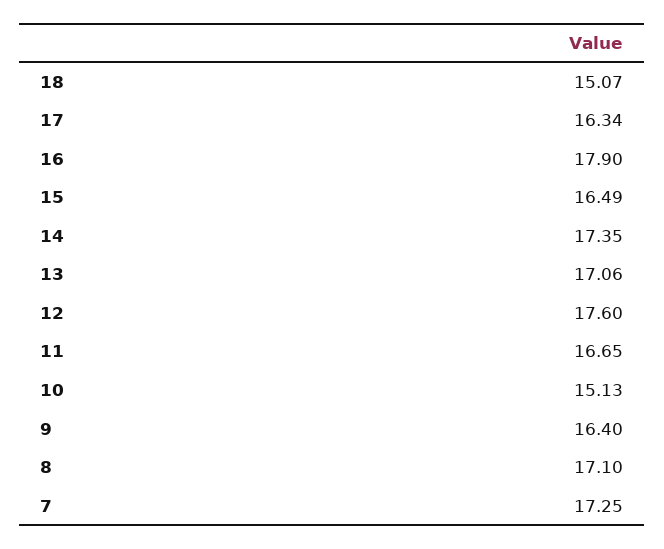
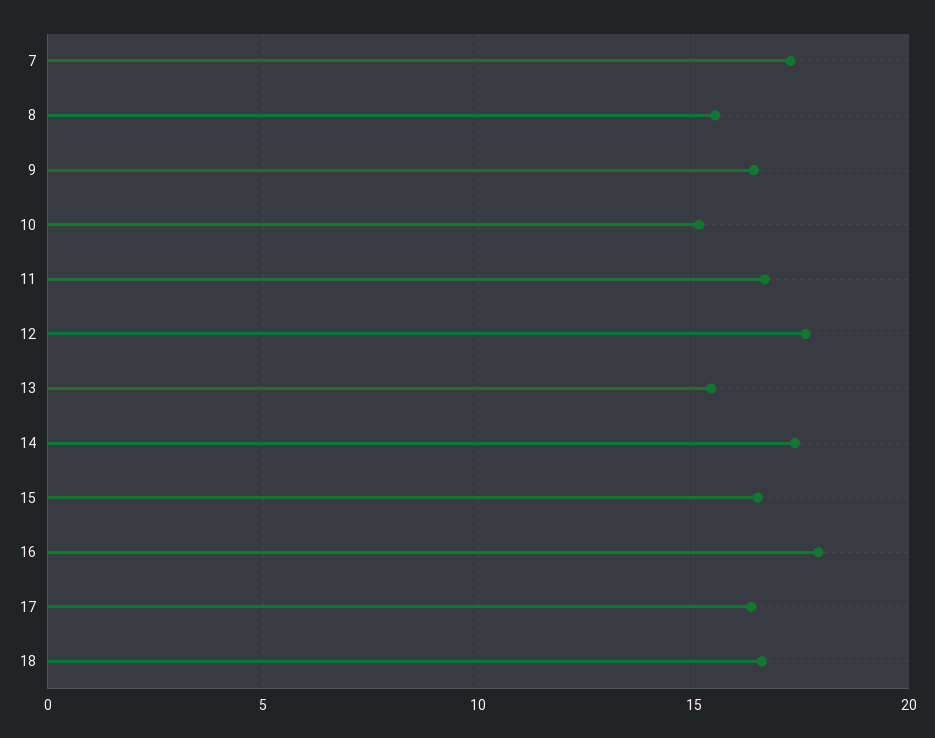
18: 15.07 -> 16.5
13: 17.06 -> 15.5
8: 17.1 -> 15.5

